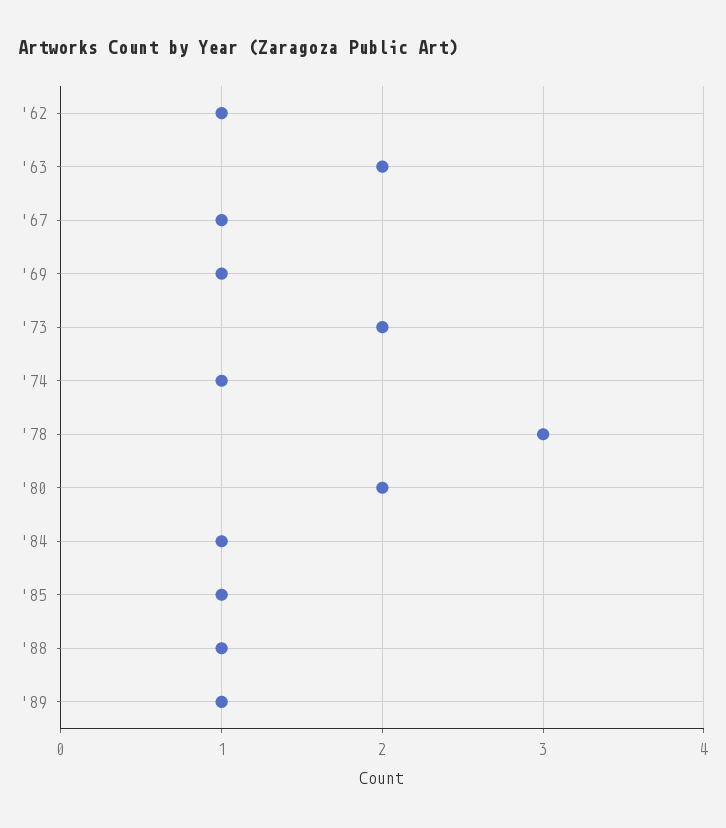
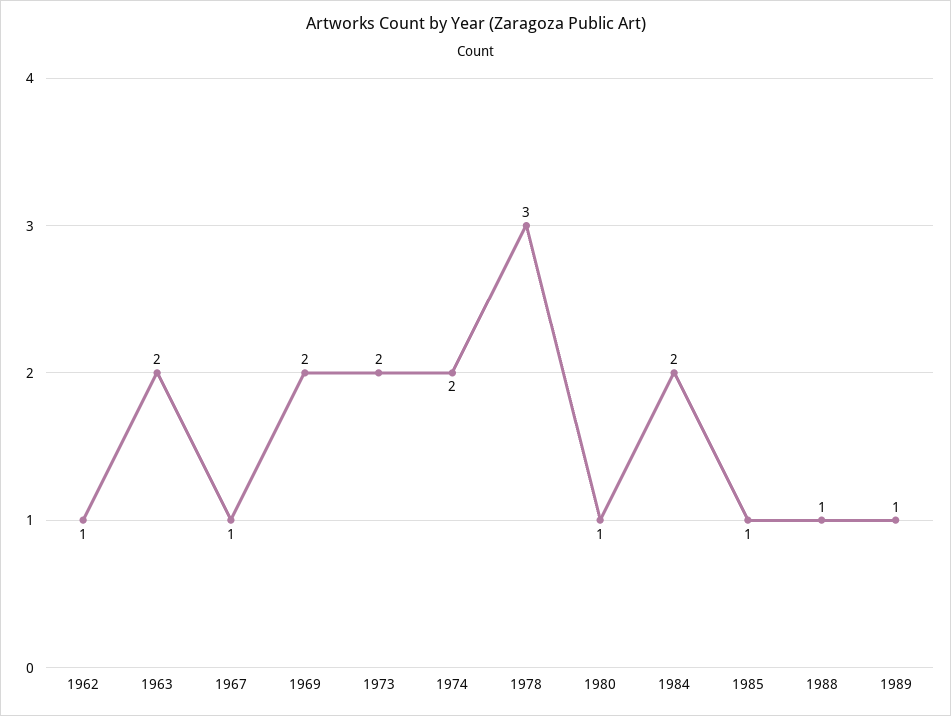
'69: 1 -> 2
'74: 1 -> 2
'80: 2 -> 1
'84: 1 -> 2

